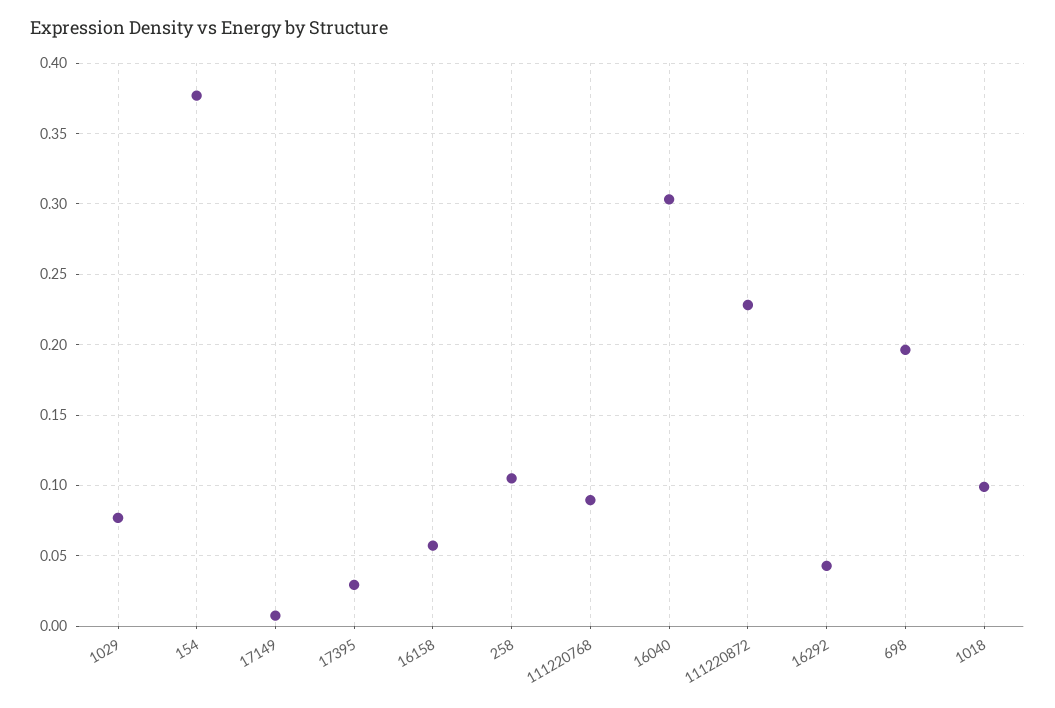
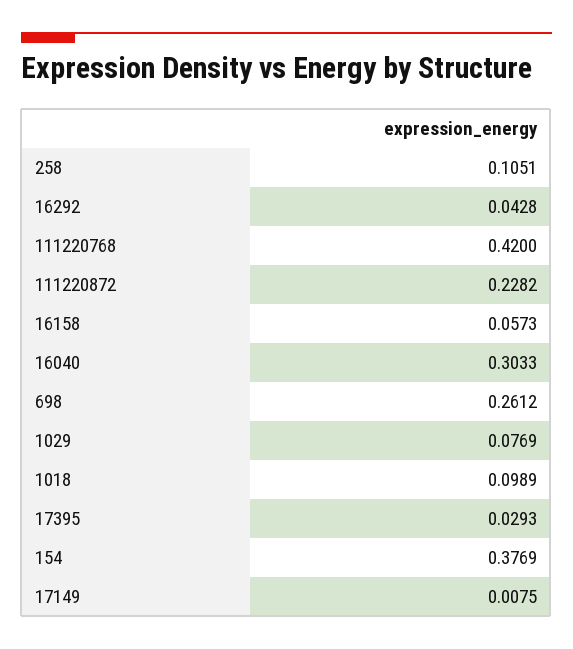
111220768: 0.09 -> 0.42
698: 0.195 -> 0.2612

